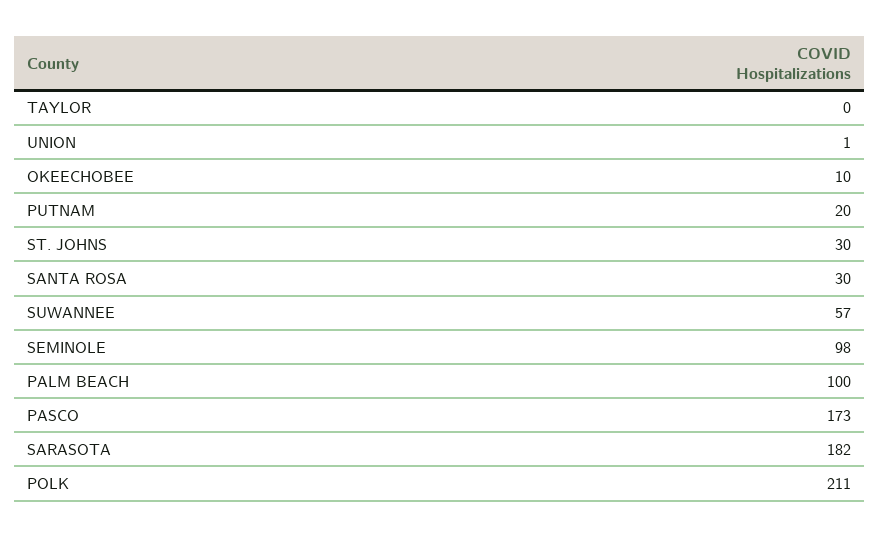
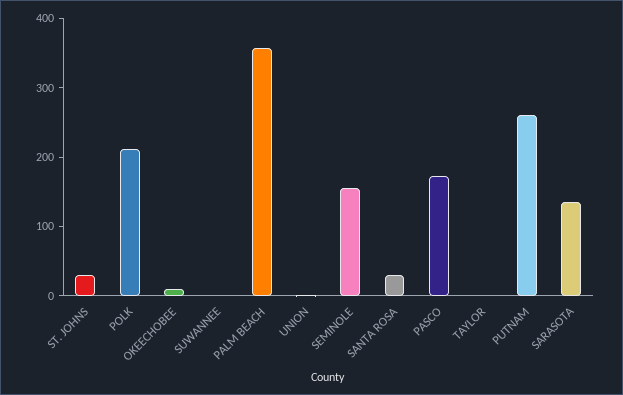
PUTNAM: 20 -> 260
SUWANNEE: 57 -> 0
SEMINOLE: 98 -> 160
PALM BEACH: 100 -> 360
SARASOTA: 182 -> 140

